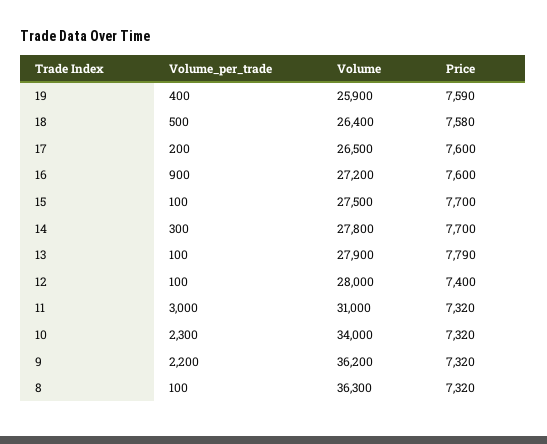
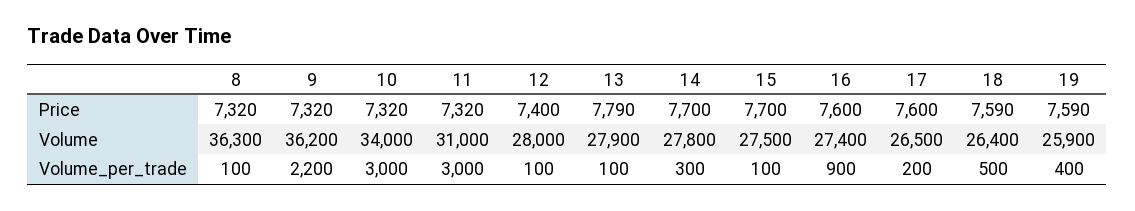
Price, 18: 7580 -> 7590
Volume, 16: 27200 -> 27400
Volume_per_trade, 10: 2300 -> 3000

